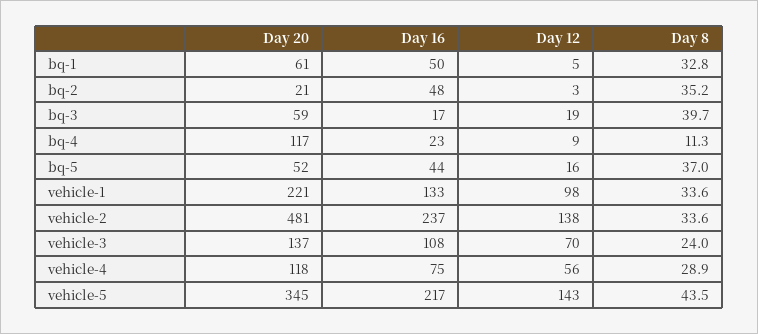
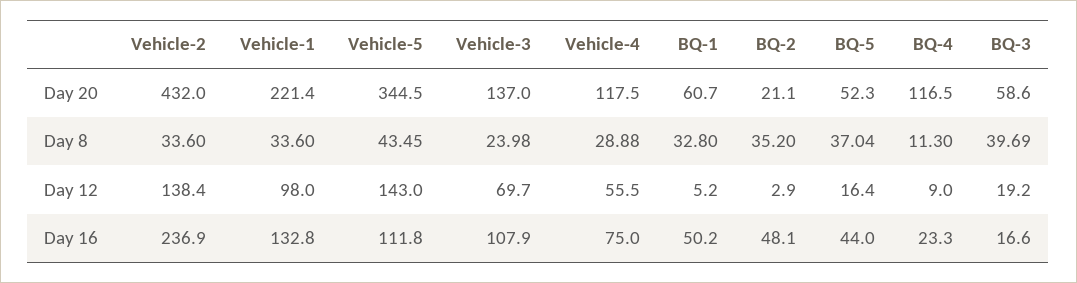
Day 20, vehicle-2: 481 -> 432
Day 16, vehicle-5: 217 -> 111.8

